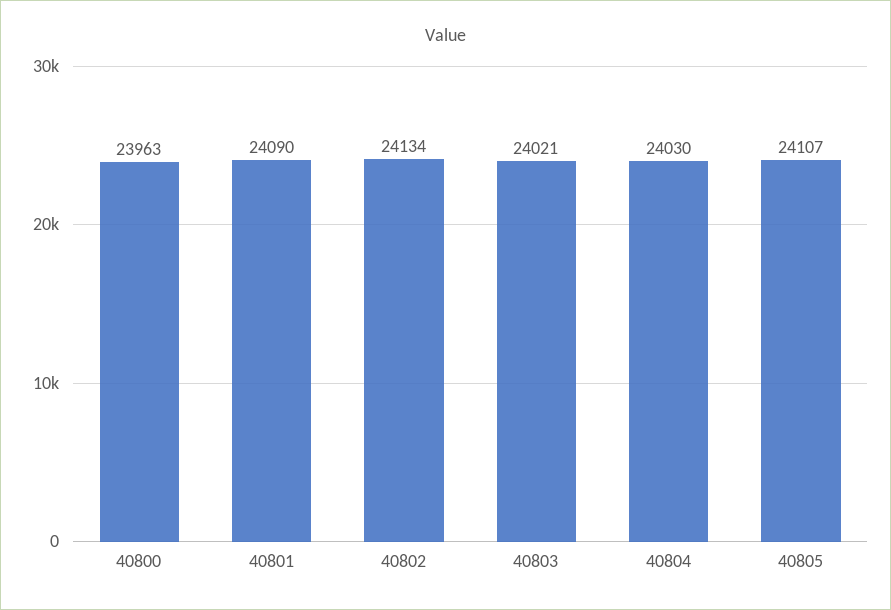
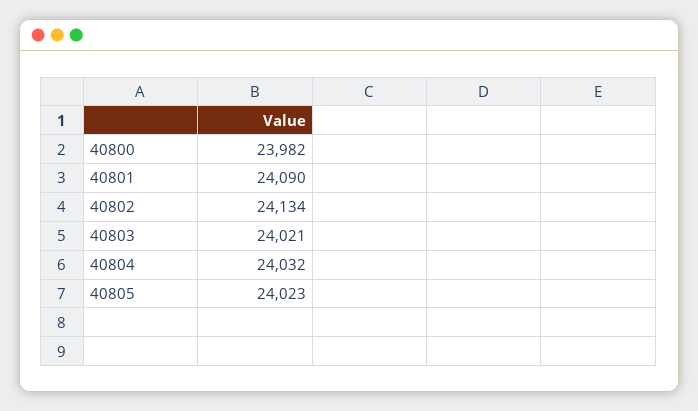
40800: 23963 -> 23982
40804: 24030 -> 24032
40805: 24107 -> 24023

